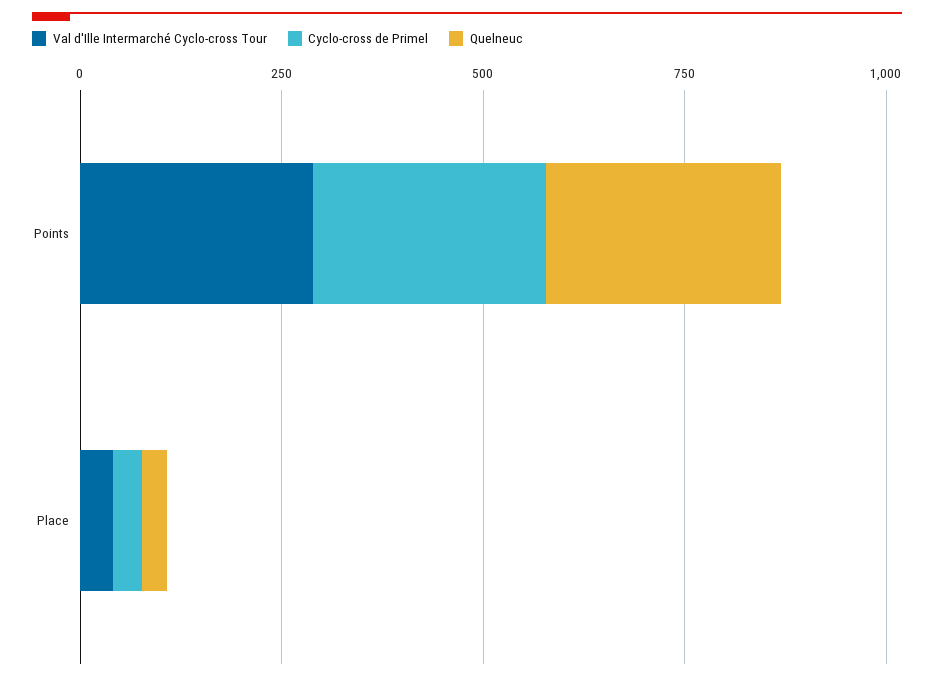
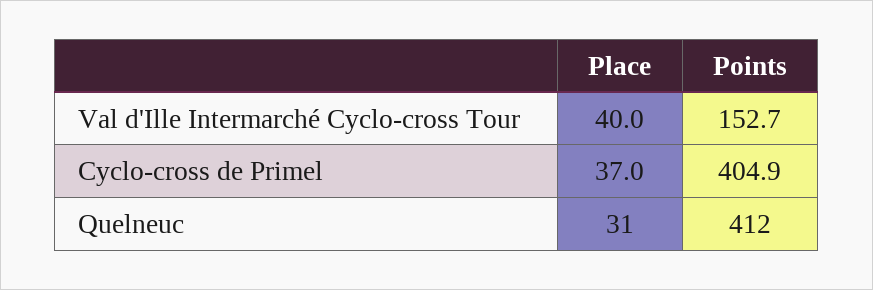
Val d'Ille Intermarché Cyclo-cross Tour, Points: 300 -> 152.7
Cyclo-cross de Primel, Points: 300 -> 404.9
Quelneuc, Points: 300 -> 412

